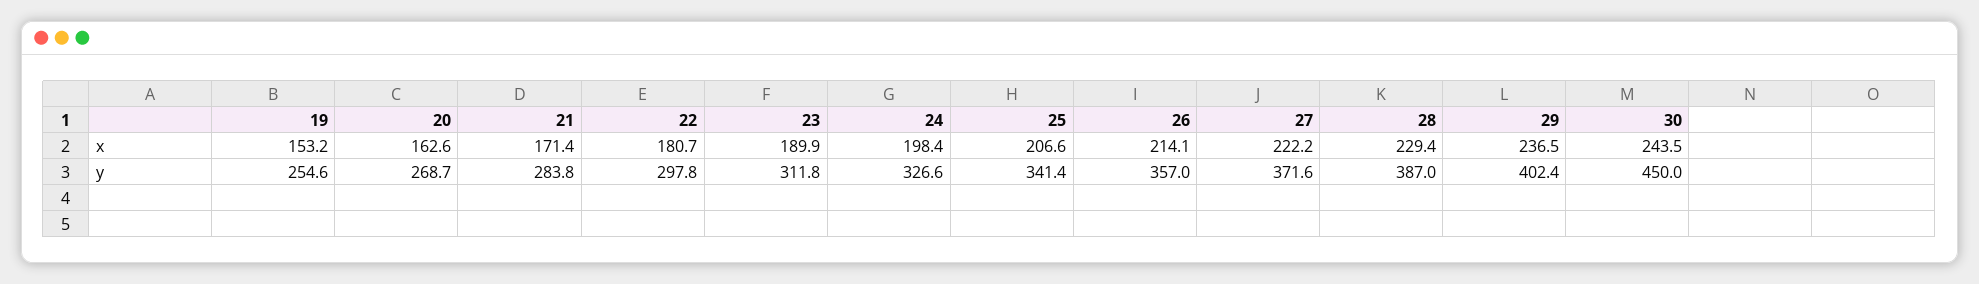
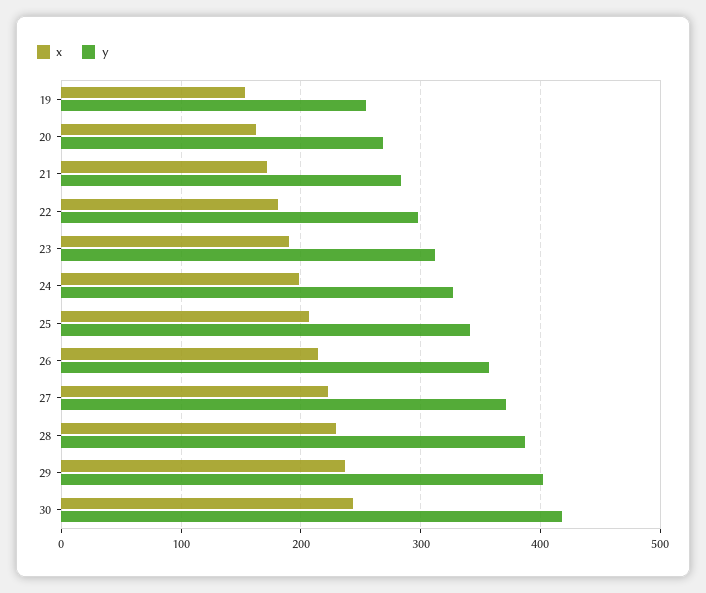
y, 30: 450 -> 420

